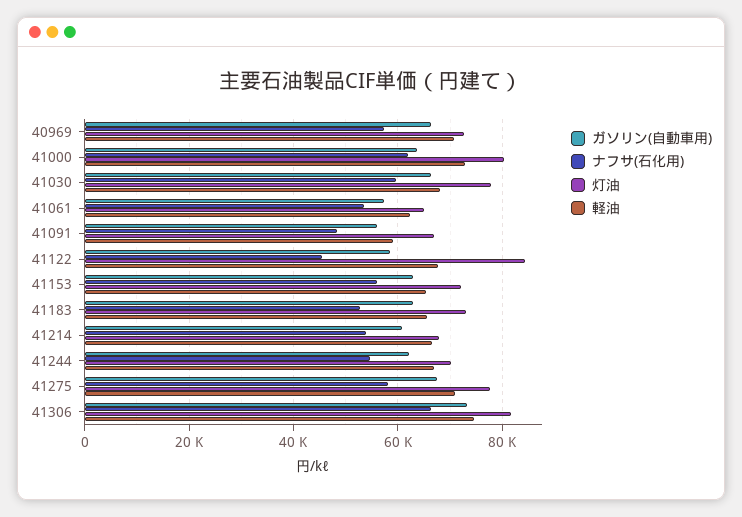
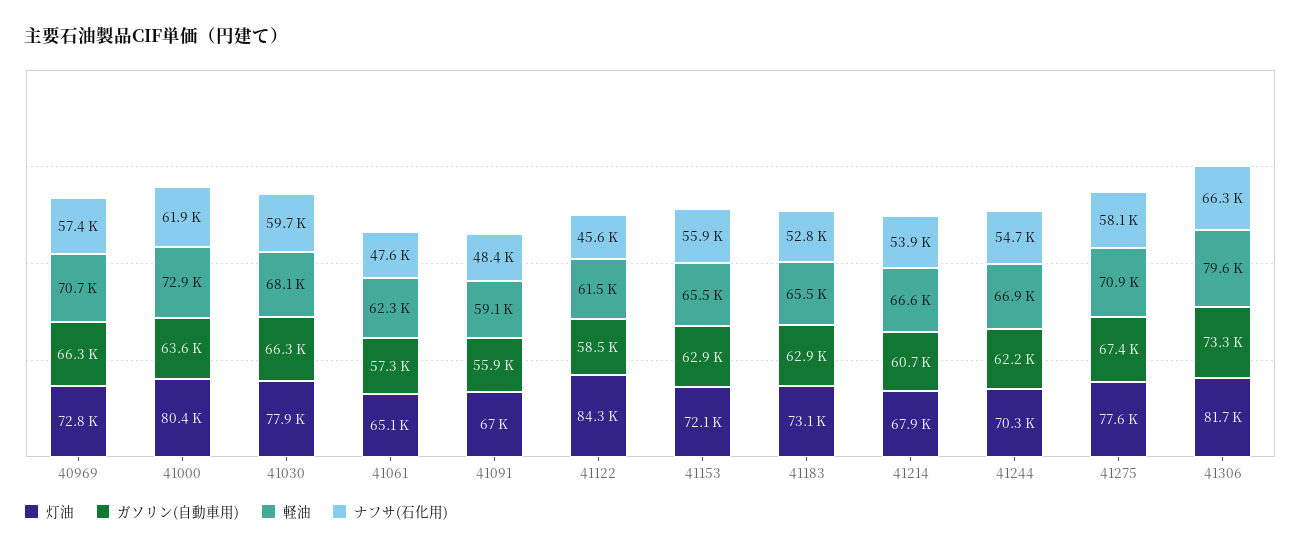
ナフサ(石化用), 41061: 54000 -> 47600
軽油, 41122: 68000 -> 61500
軽油, 41306: 74000 -> 79600

